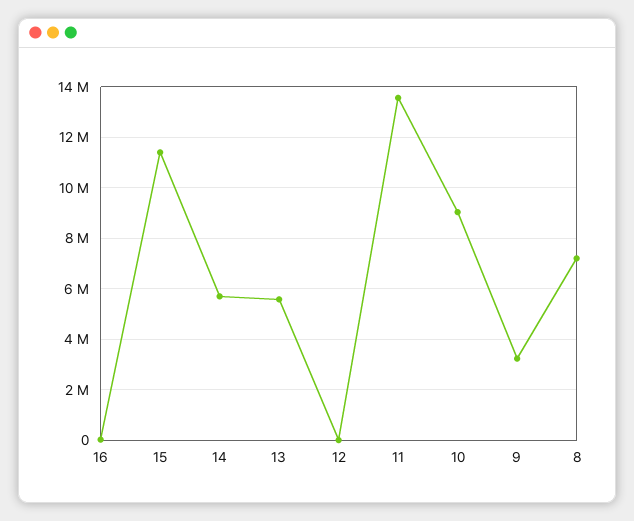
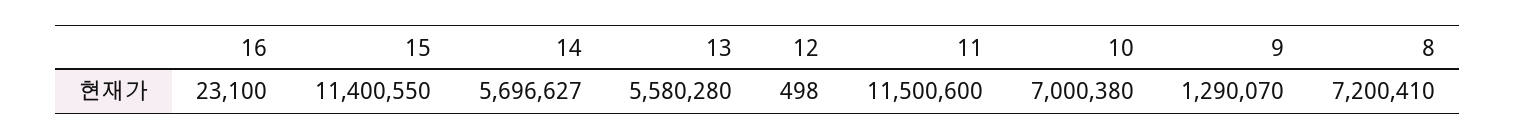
11: 13500000 -> 11500600
10: 9000000 -> 7000380
9: 3250000 -> 1290070

